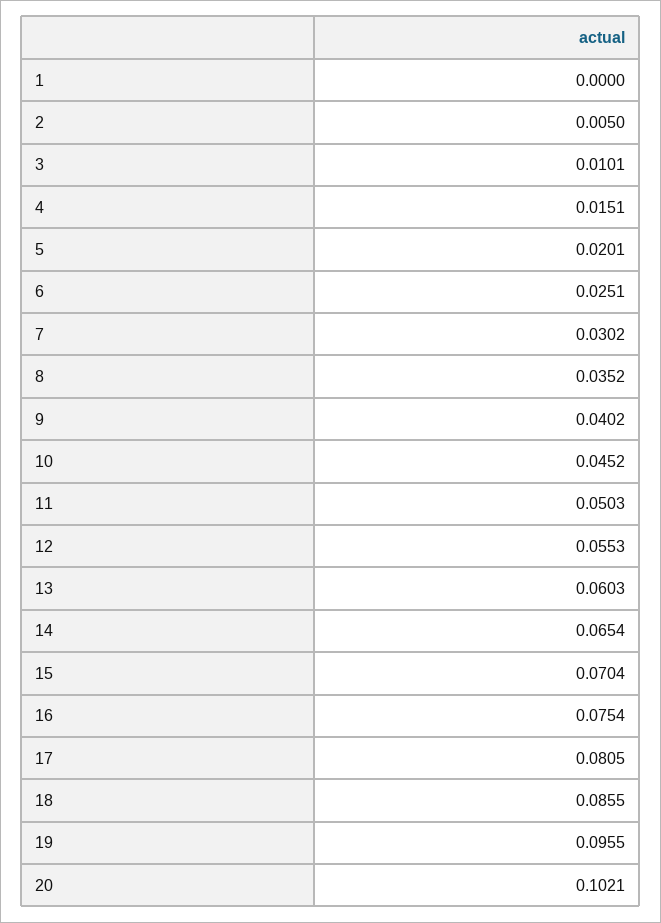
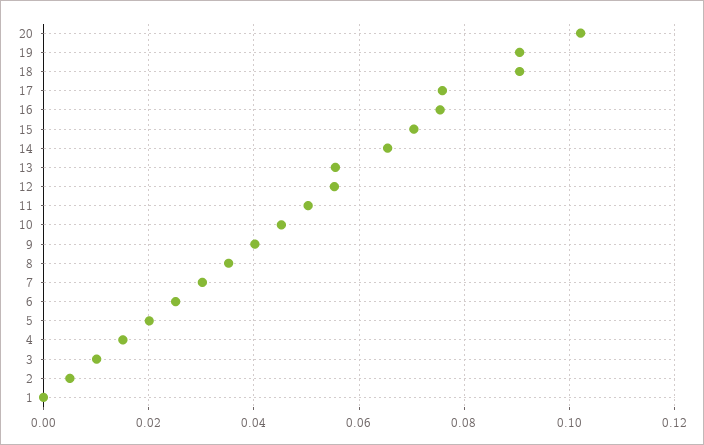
13: 0.0603 -> 0.056
17: 0.0805 -> 0.076
18: 0.0855 -> 0.09
19: 0.0955 -> 0.09

